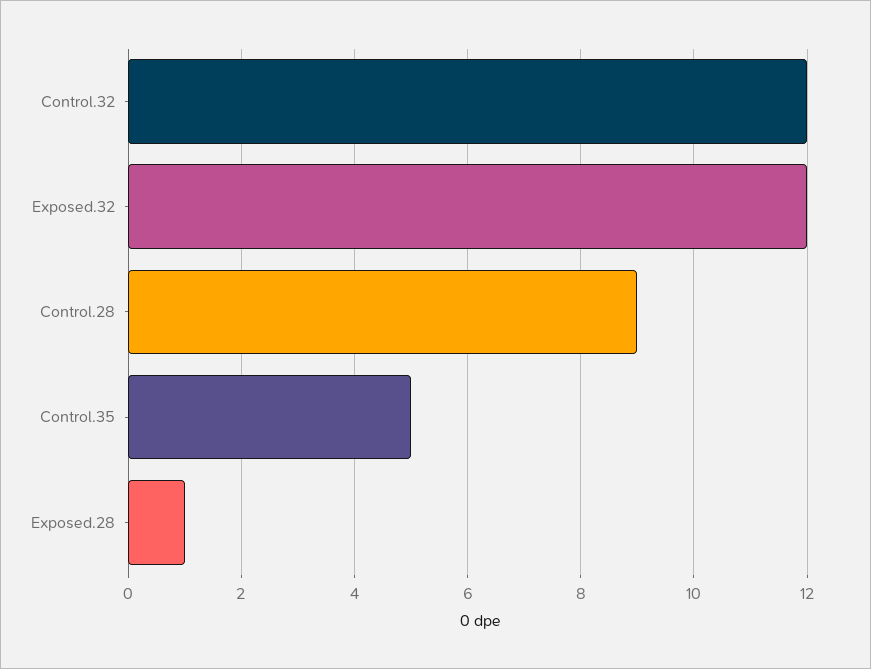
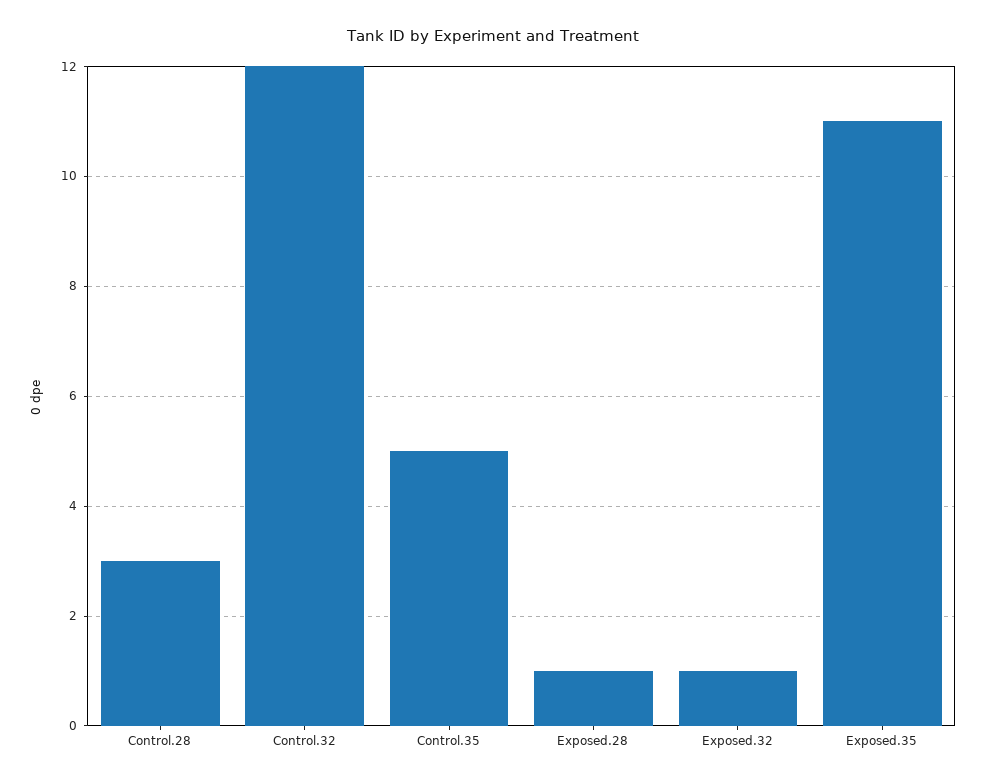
Exposed.32: 12 -> 1
Control.28: 9 -> 3
Exposed.35: none -> 11

